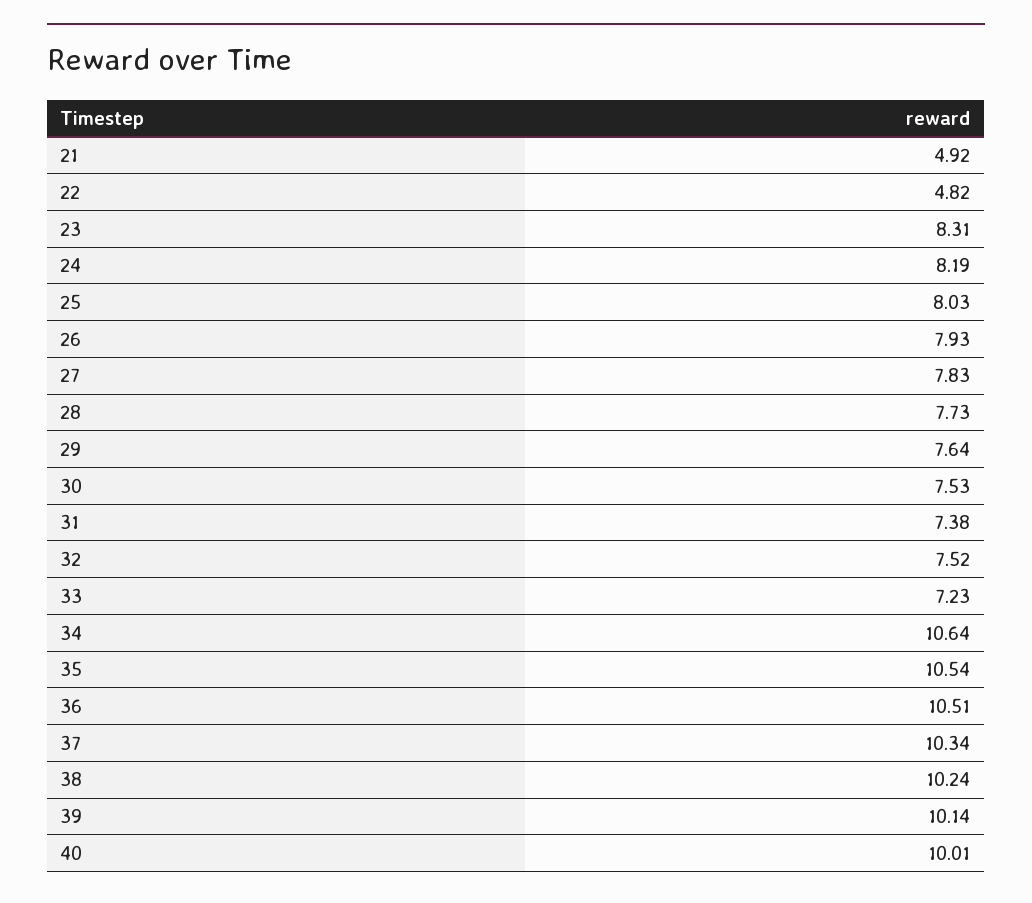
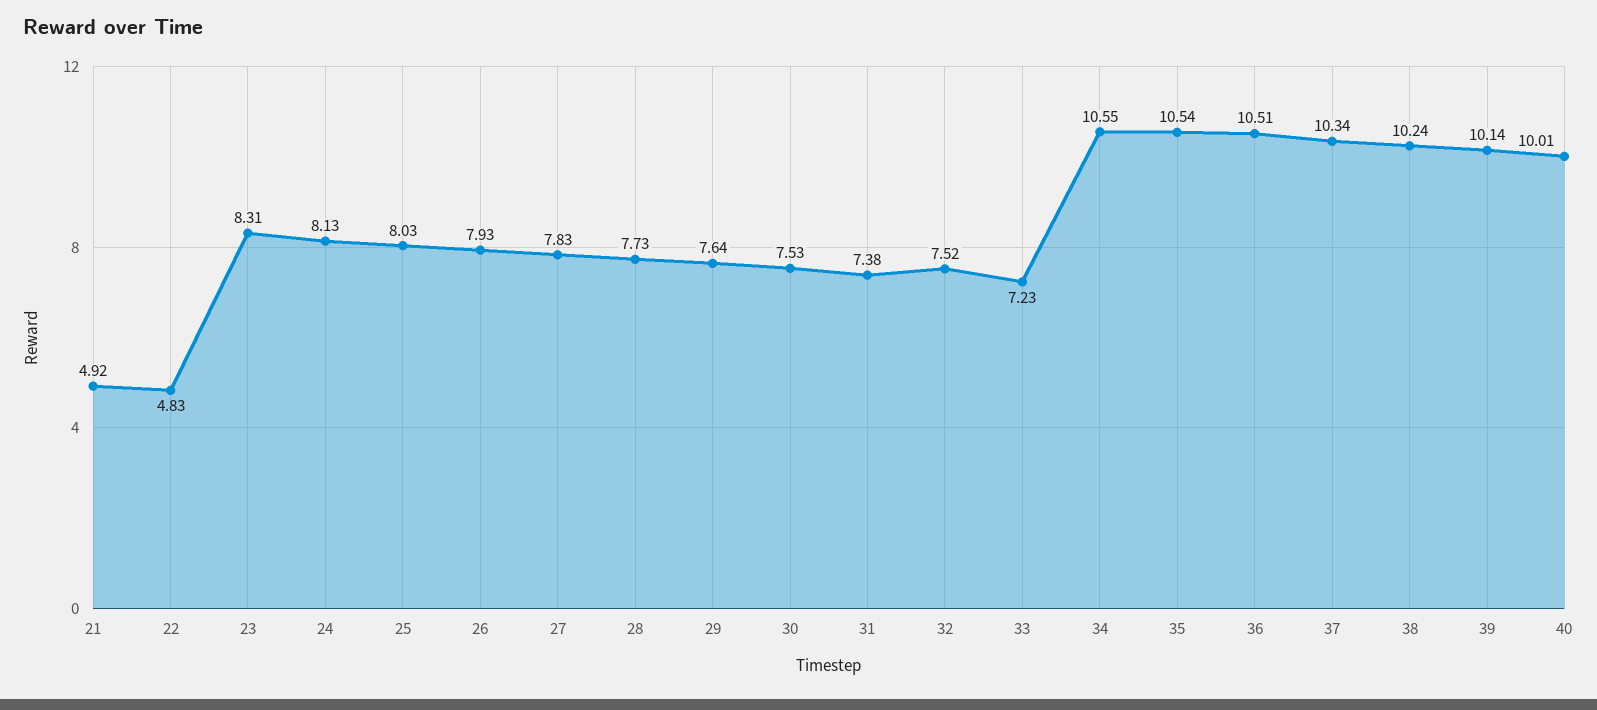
22: 4.82 -> 4.83
24: 8.19 -> 8.13
34: 10.64 -> 10.55

